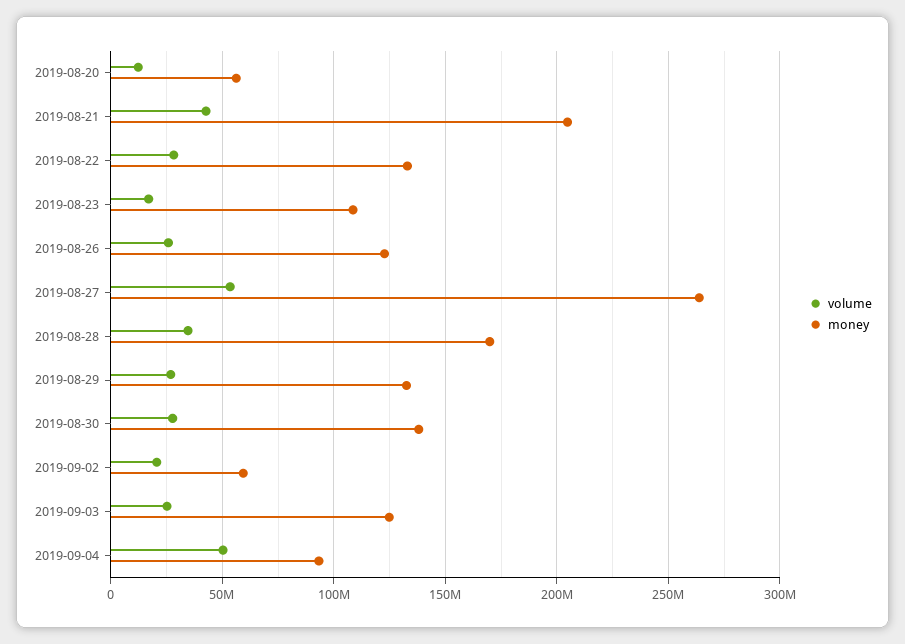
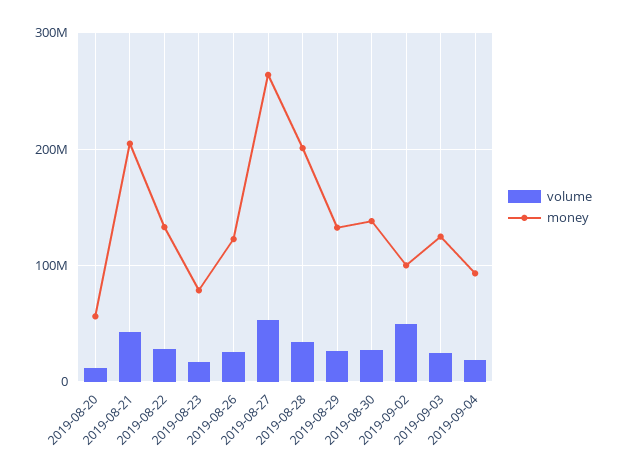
money, 2019-08-23: 110000000 -> 80000000
money, 2019-08-28: 170000000 -> 200000000
volume, 2019-09-02: 20000000 -> 50000000
money, 2019-09-02: 60000000 -> 100000000
volume, 2019-09-04: 50000000 -> 20000000

